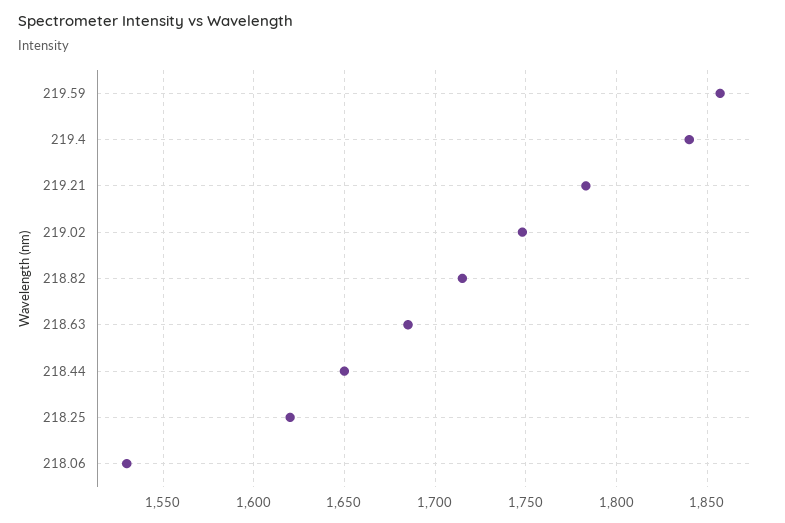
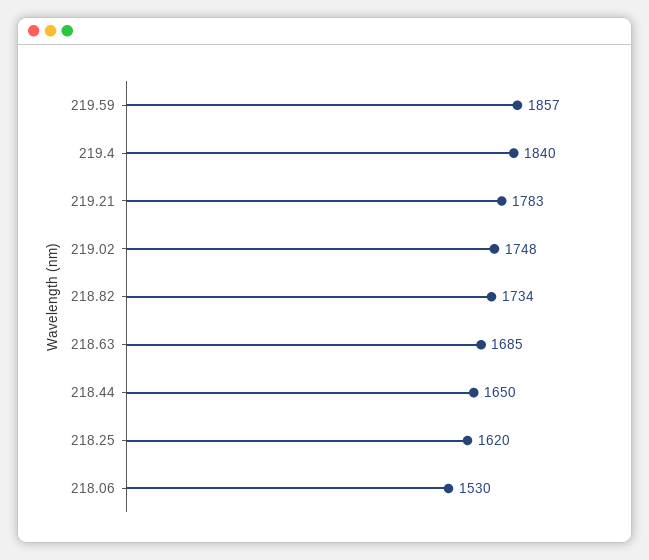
218.82: 1715 -> 1734

